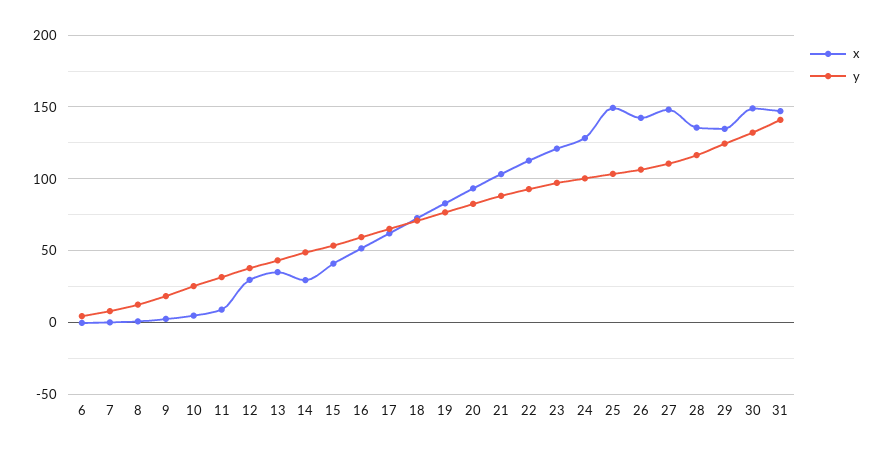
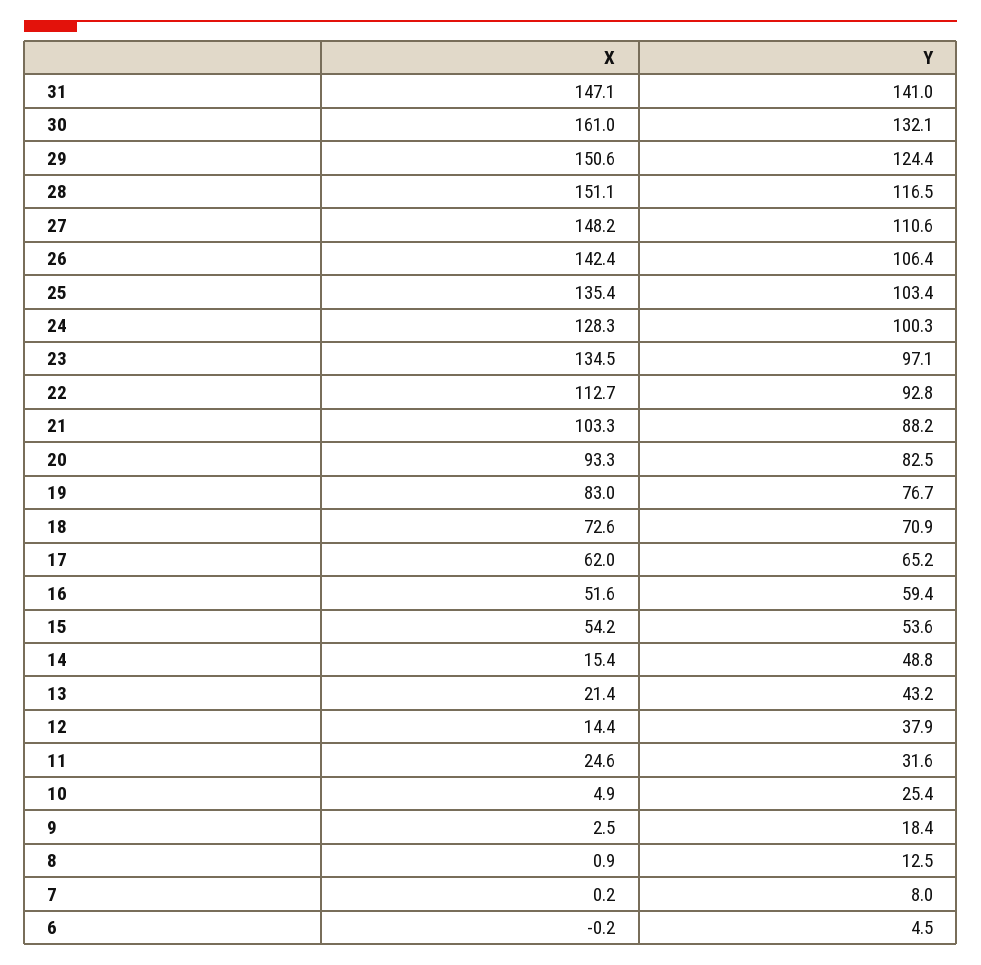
x, 11: 10 -> 24.6
x, 12: 30 -> 14.4
x, 13: 35 -> 21.4
x, 14: 30 -> 15.4
x, 15: 40 -> 54.2
x, 23: 120 -> 134.5
x, 25: 150 -> 135.4
x, 28: 135 -> 151.1
x, 29: 135 -> 150.6
x, 30: 150 -> 161

